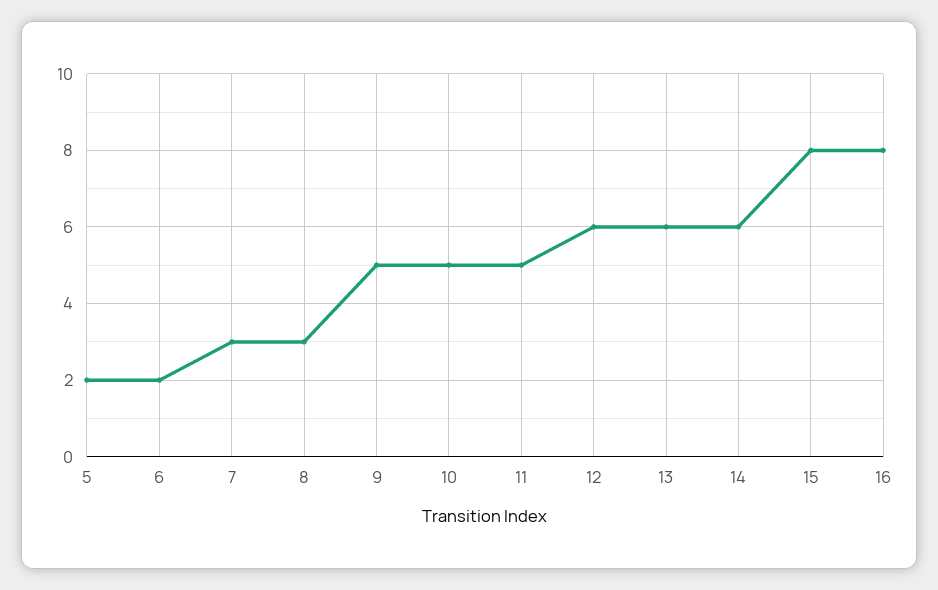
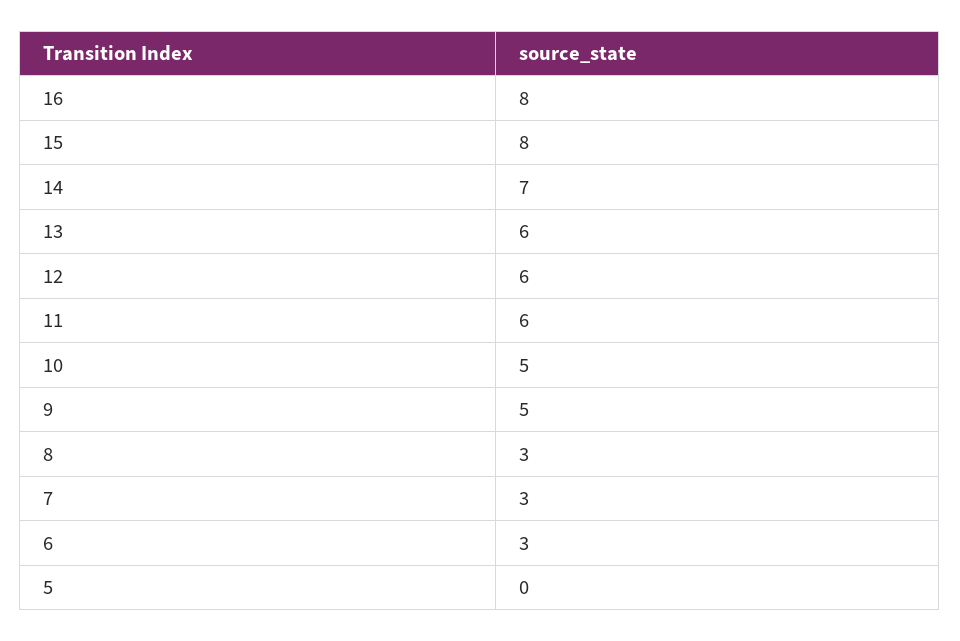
5: 2 -> 0
6: 2 -> 3
11: 5 -> 6
14: 6 -> 7

